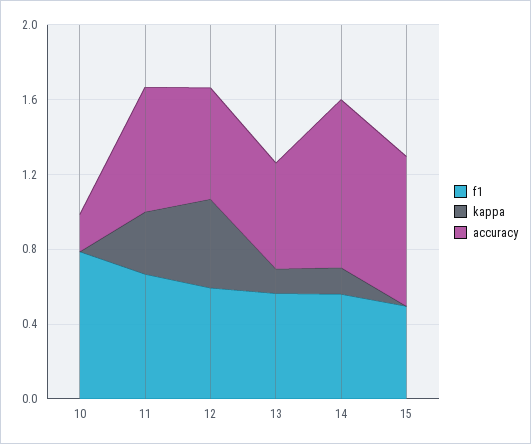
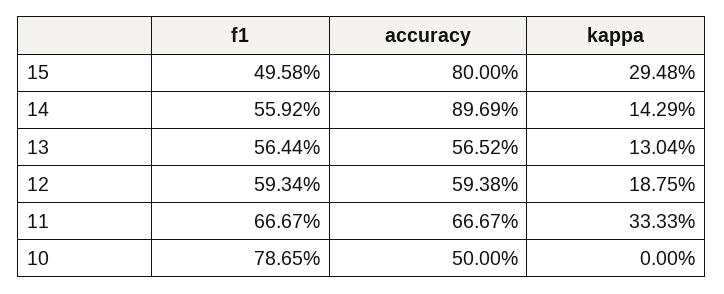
accuracy, 10: 0.2 -> 0.5
kappa, 12: 0.5 -> 0.1875
kappa, 15: 0 -> 0.2948

